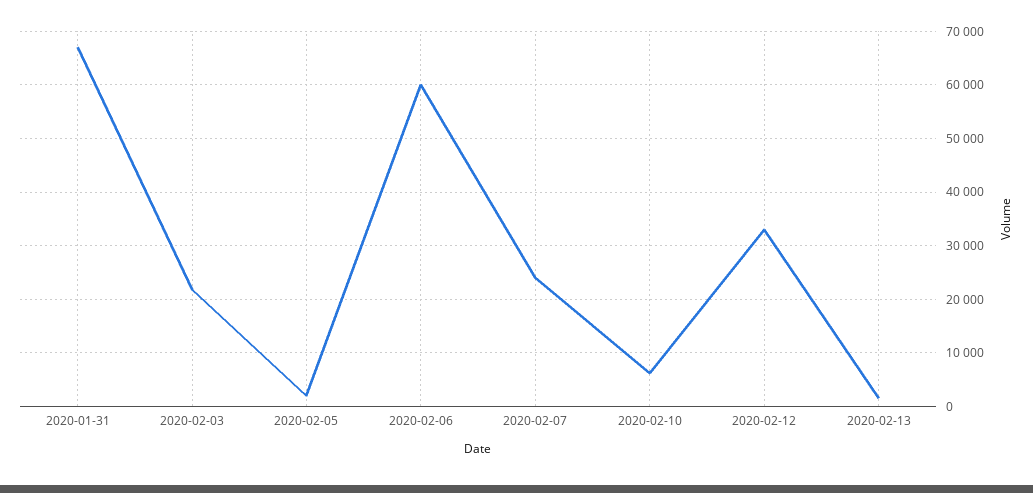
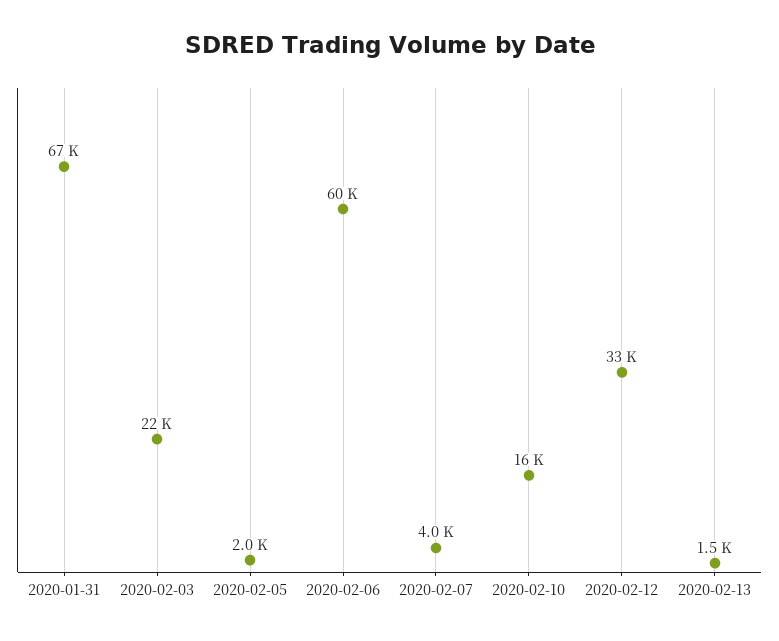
2020-02-07: 24000 -> 4000
2020-02-10: 6000 -> 16000

